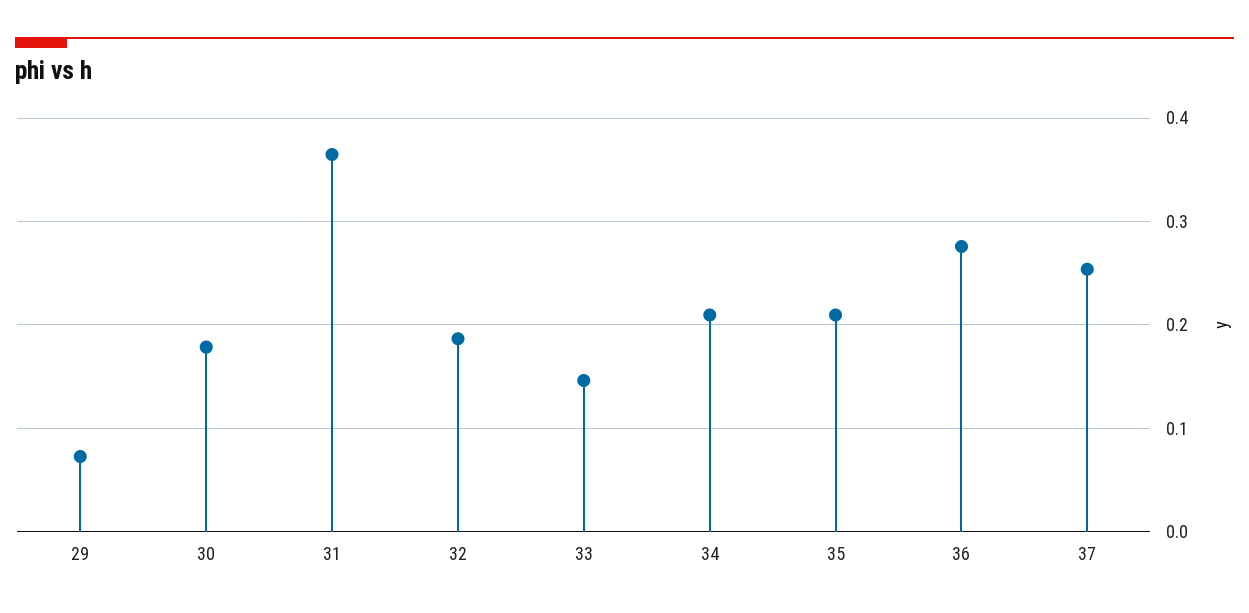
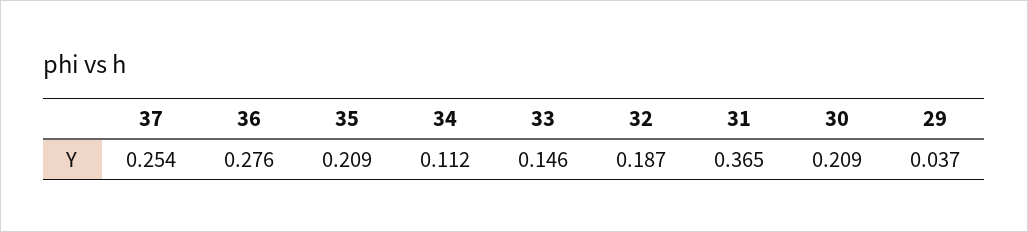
29: 0.07 -> 0.037
30: 0.18 -> 0.209
34: 0.21 -> 0.112

